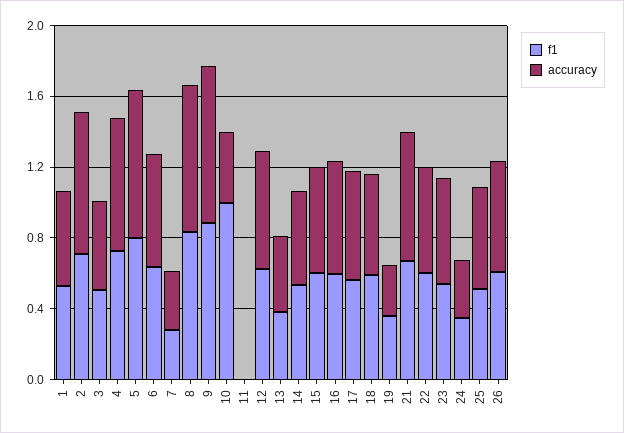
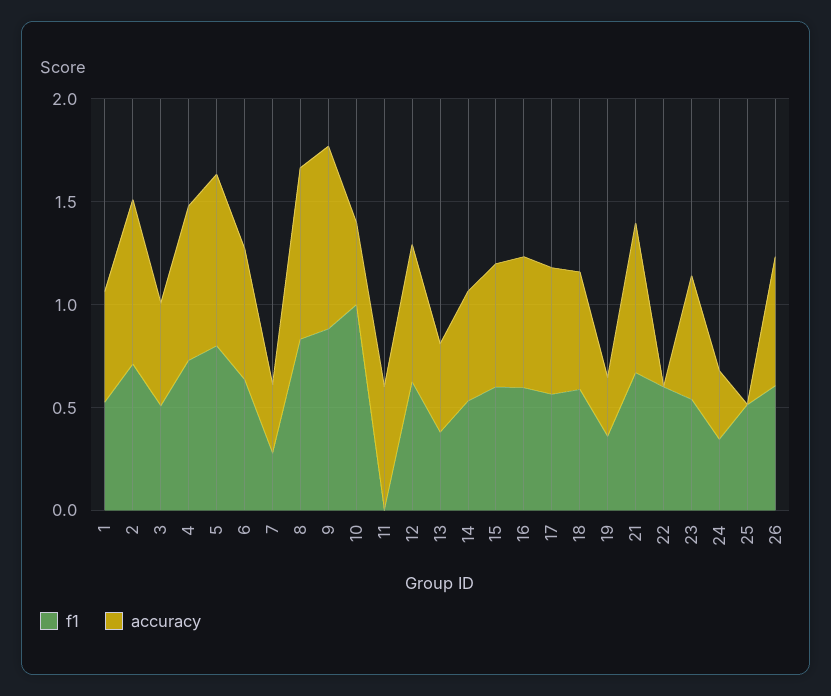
accuracy, 11: 0 -> 0.6
accuracy, 22: 0.6 -> 0
accuracy, 25: 0.6 -> 0

